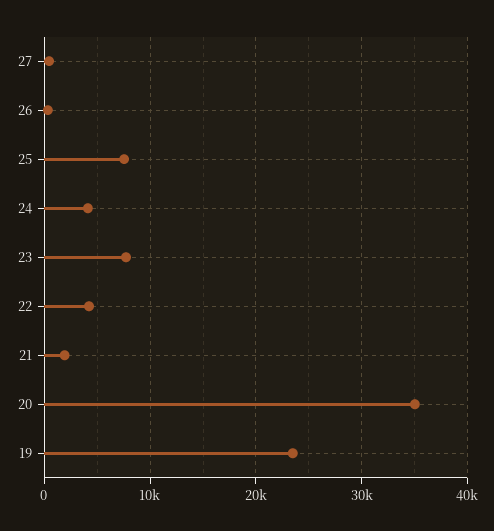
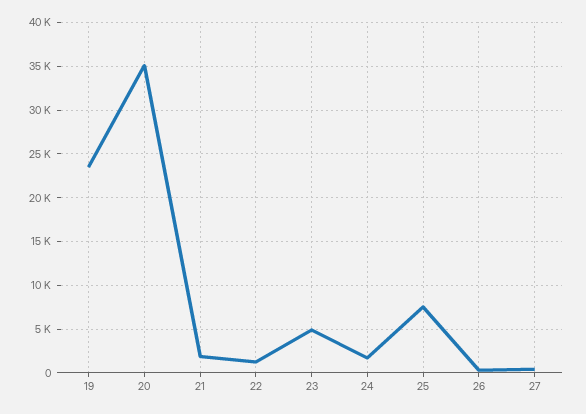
24: 4000 -> 2000
23: 8000 -> 5000
22: 4000 -> 1000

